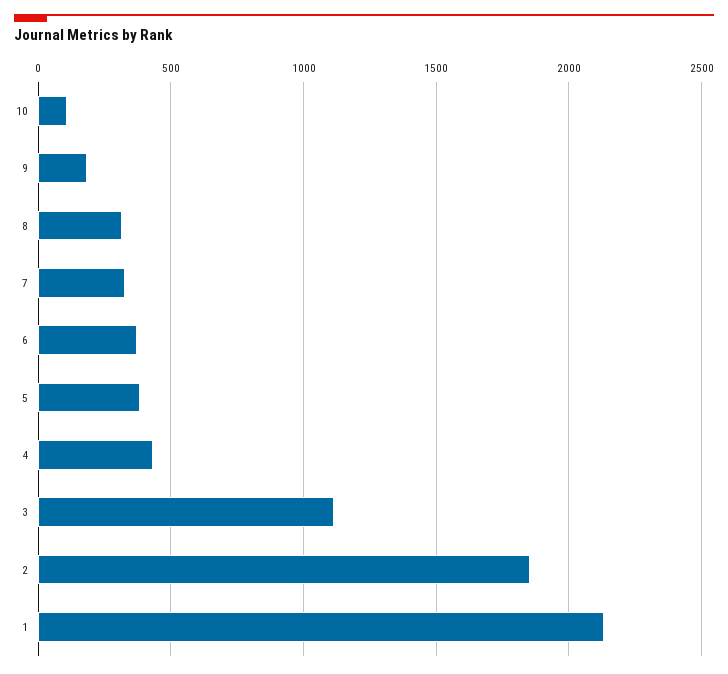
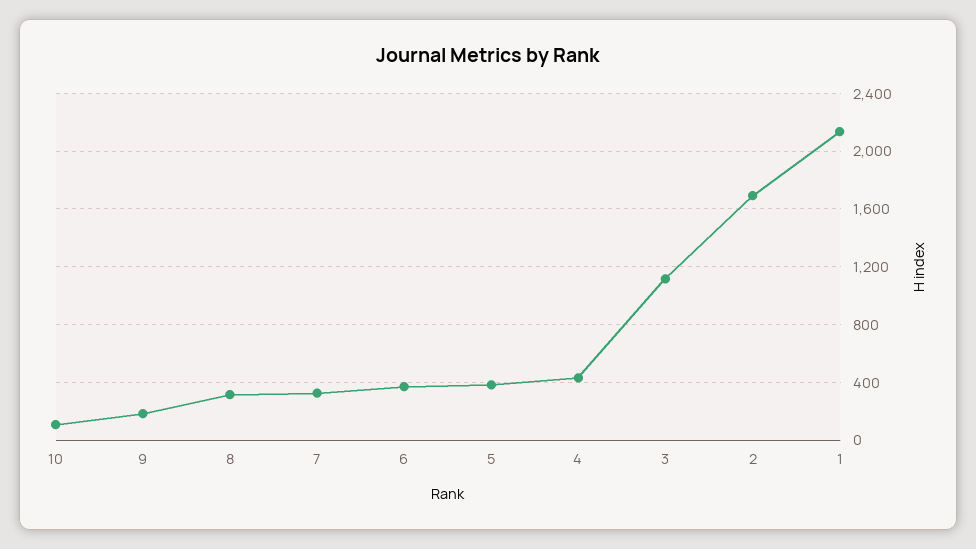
2: 1850 -> 1700

